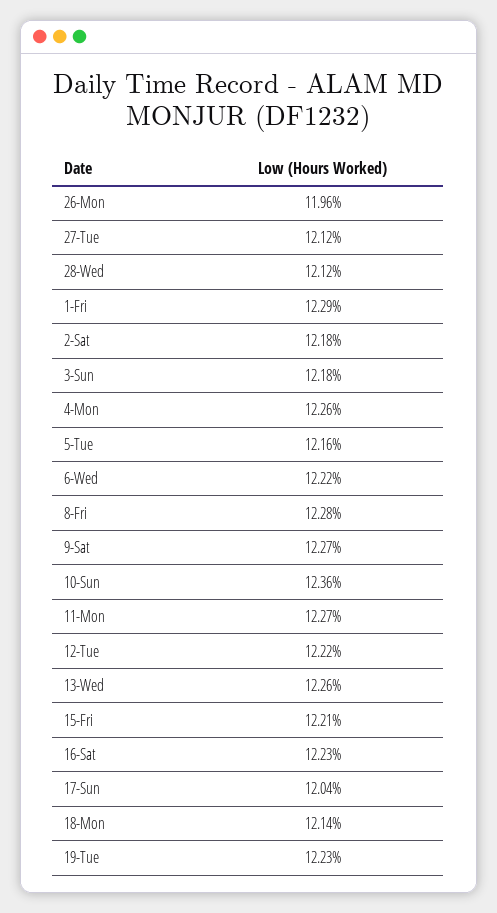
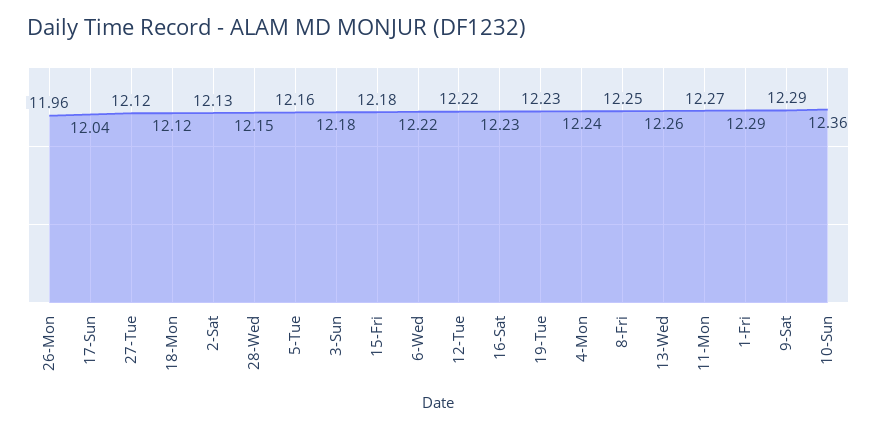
28-Wed: 12.12 -> 12.15
2-Sat: 12.18 -> 12.13
4-Mon: 12.26 -> 12.24
8-Fri: 12.28 -> 12.25
9-Sat: 12.27 -> 12.29
15-Fri: 12.21 -> 12.18
18-Mon: 12.14 -> 12.12

